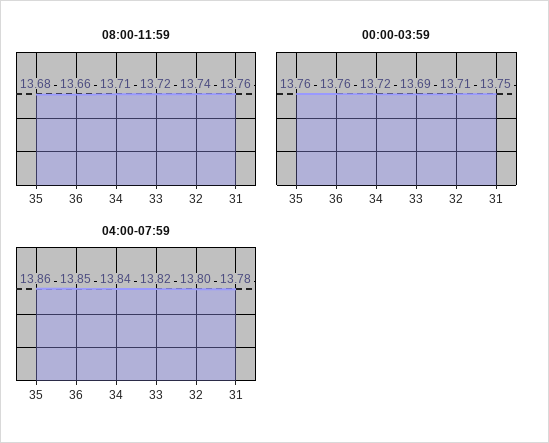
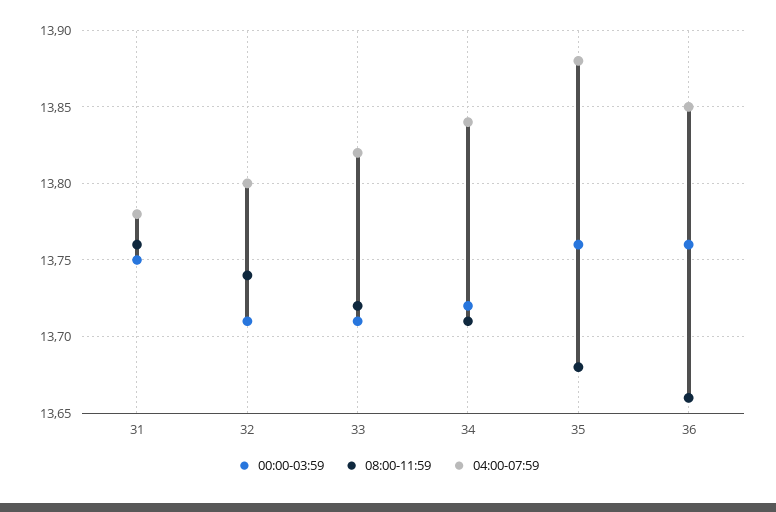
00:00-03:59, 33: 13.69 -> 13.71
04:00-07:59, 35: 13.86 -> 13.88

